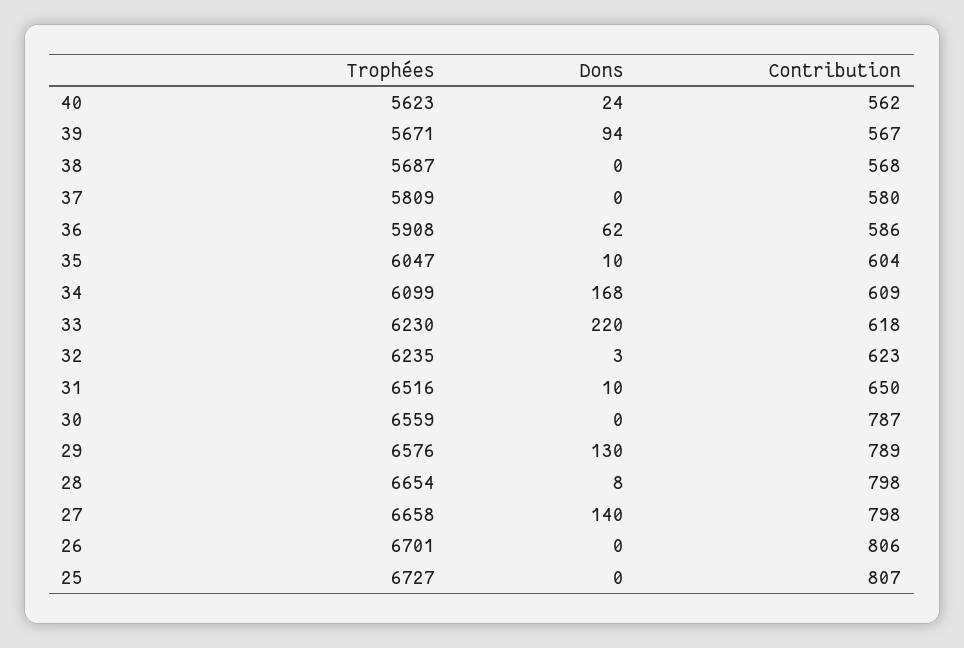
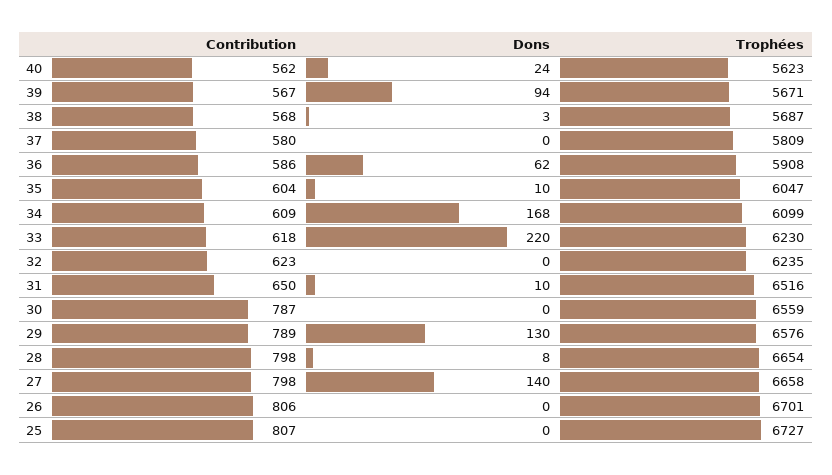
Dons, 38: 0 -> 3
Dons, 32: 3 -> 0

